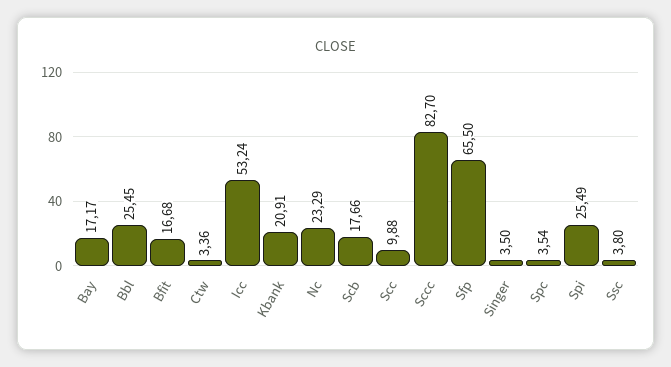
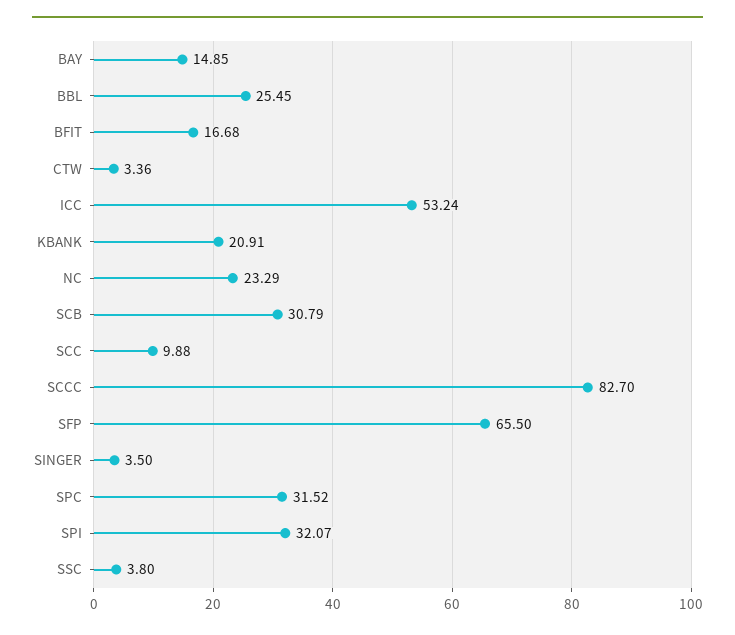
Bay: 17.17 -> 14.85
Scb: 17.66 -> 30.79
Spc: 3.54 -> 31.52
Spi: 25.49 -> 32.07

